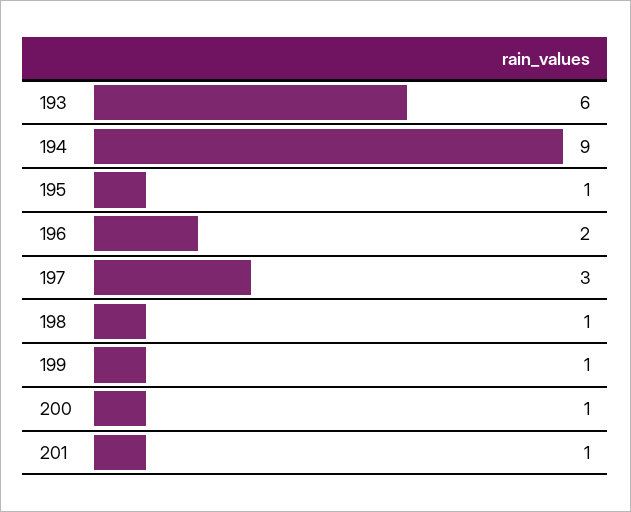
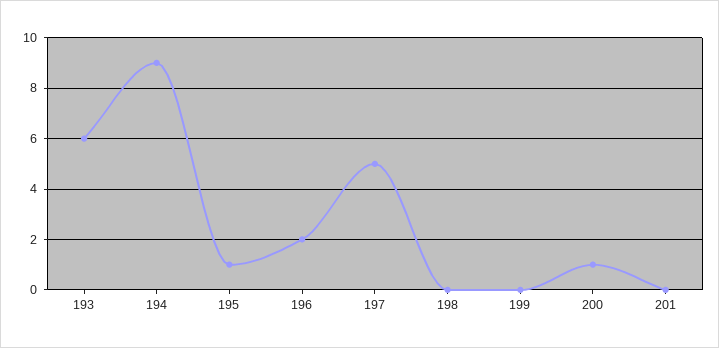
197: 3 -> 5
198: 1 -> 0
199: 1 -> 0
201: 1 -> 0

